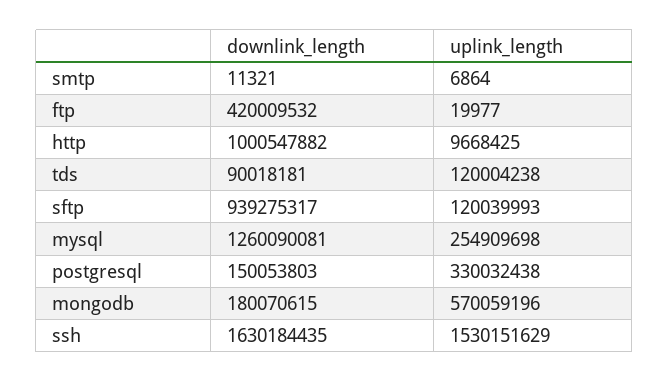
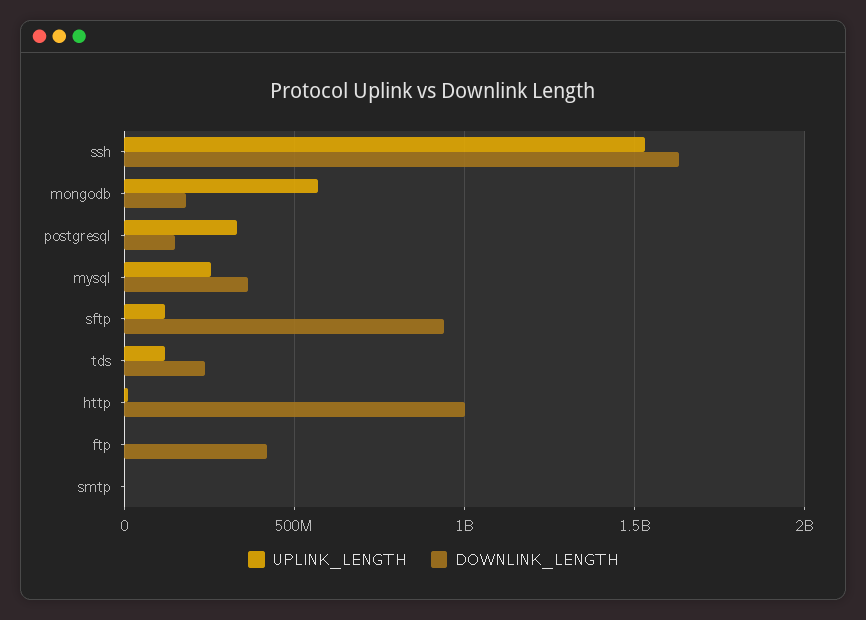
downlink_length, tds: 90018181 -> 250000000
downlink_length, mysql: 1260090081 -> 350000000

